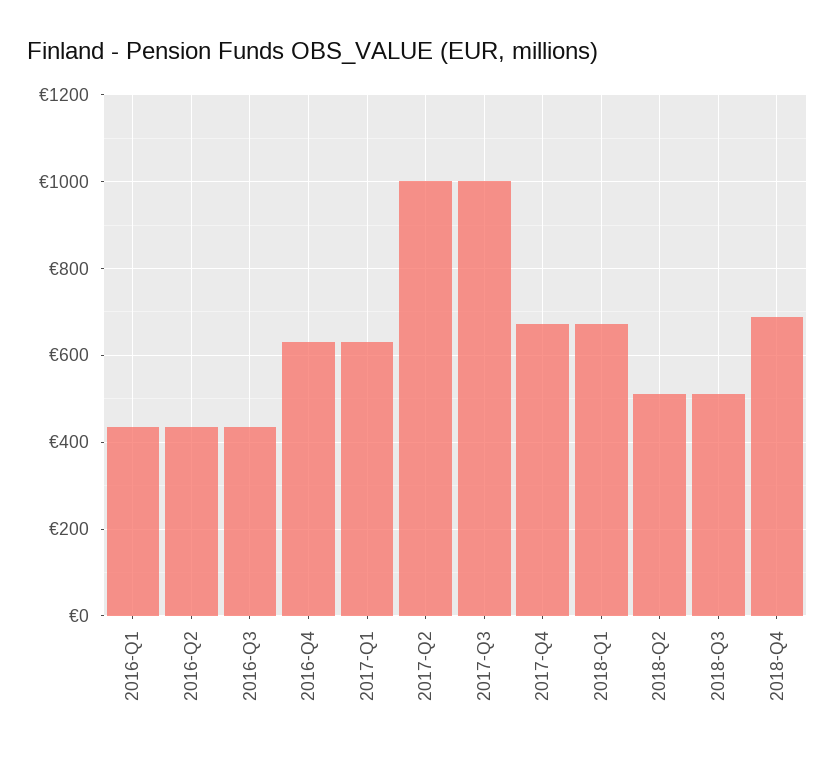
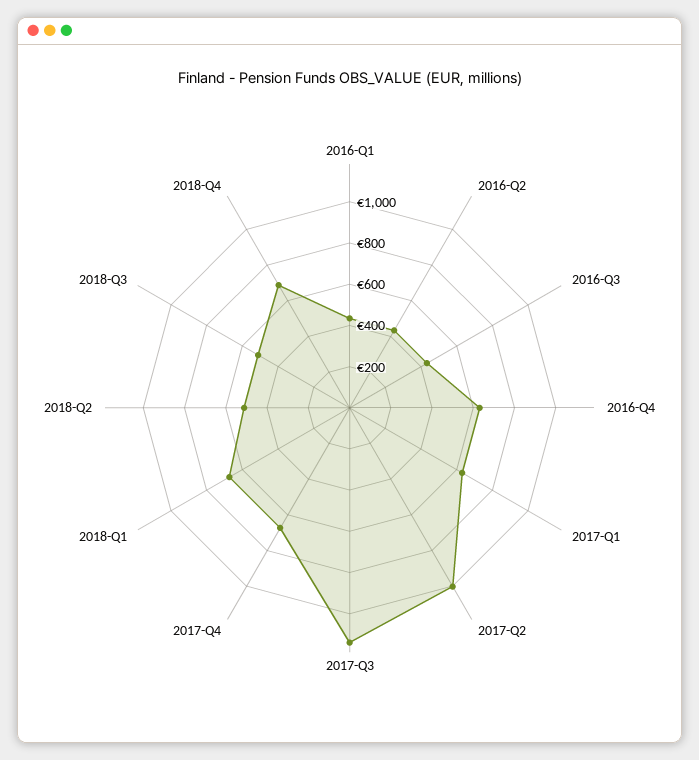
2017-Q3: 1000 -> 1150

